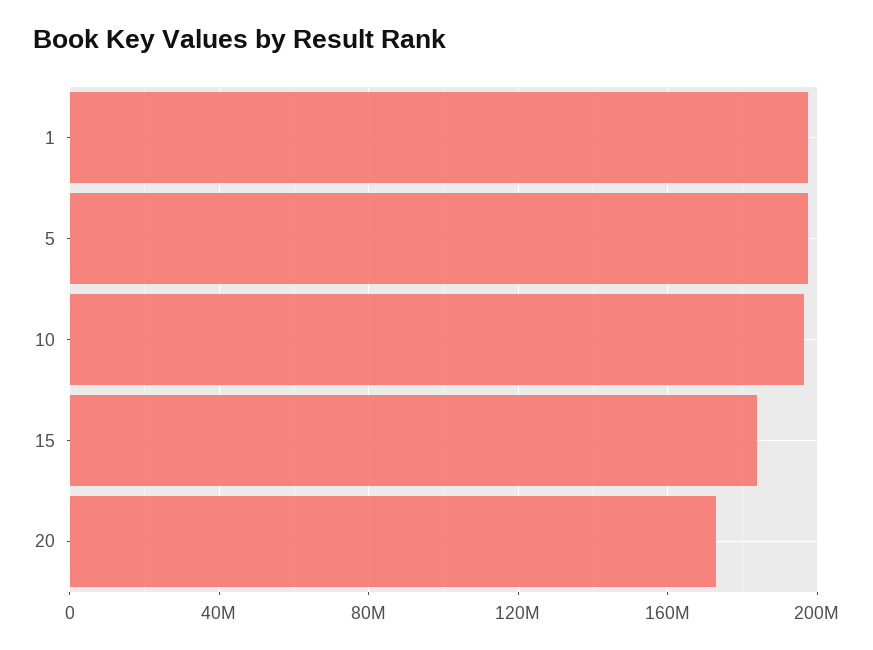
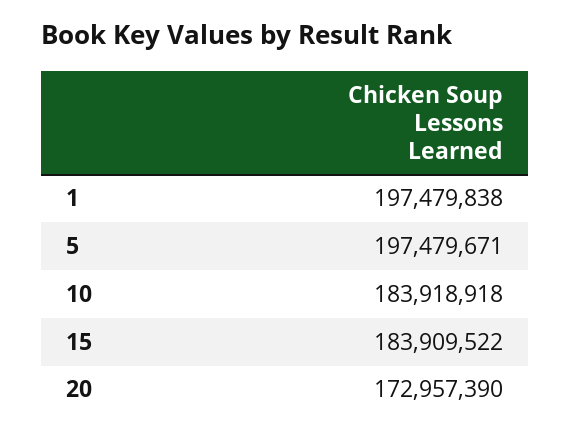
10: 195000000 -> 183918918

